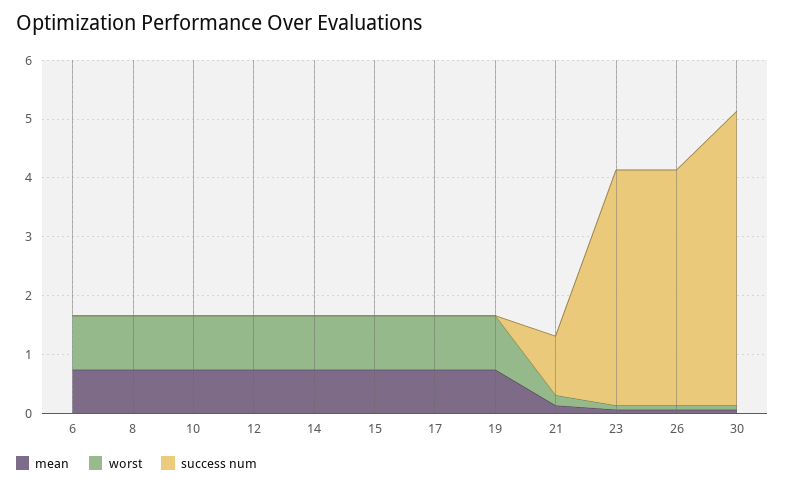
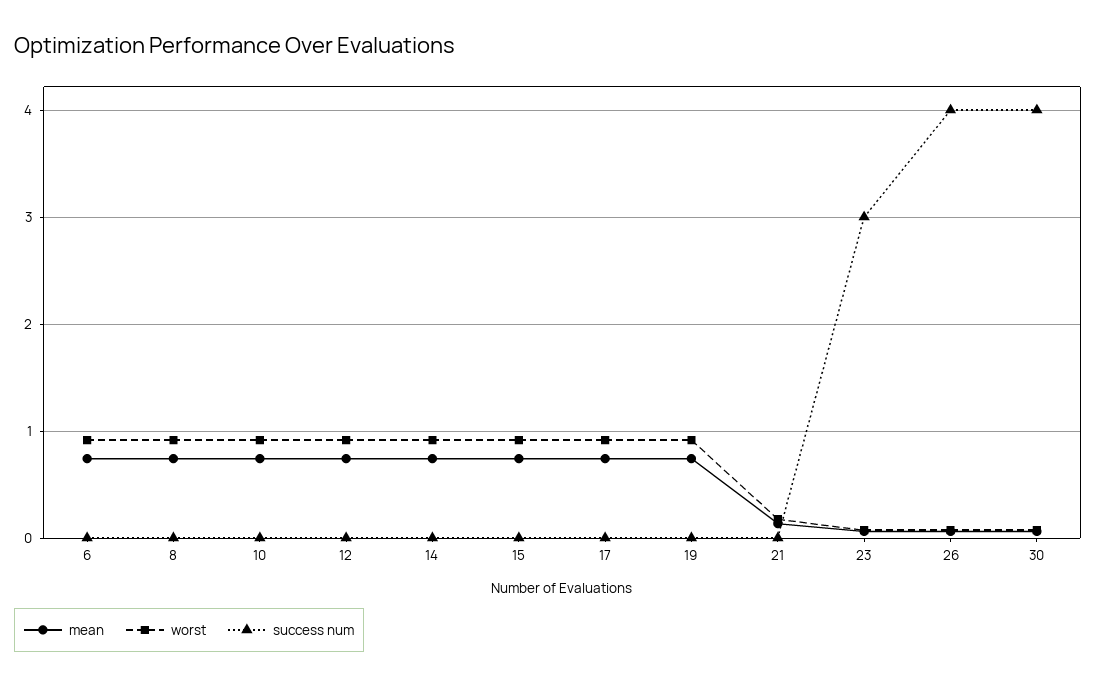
success num, 21: 1 -> 0
success num, 23: 4 -> 3
success num, 30: 5 -> 4

